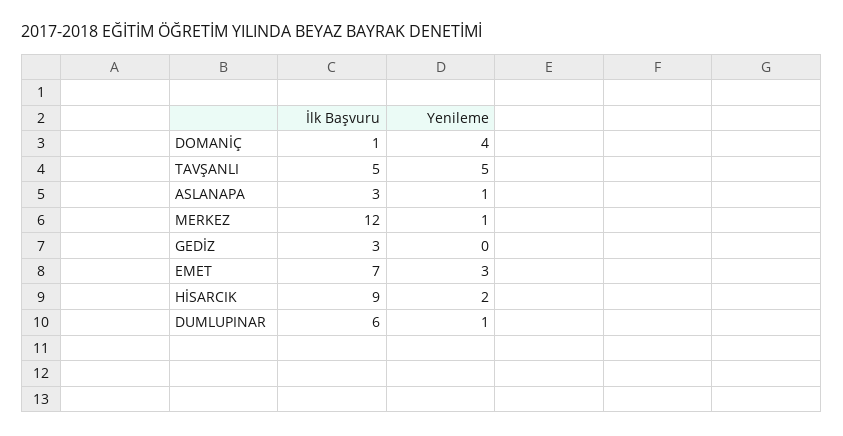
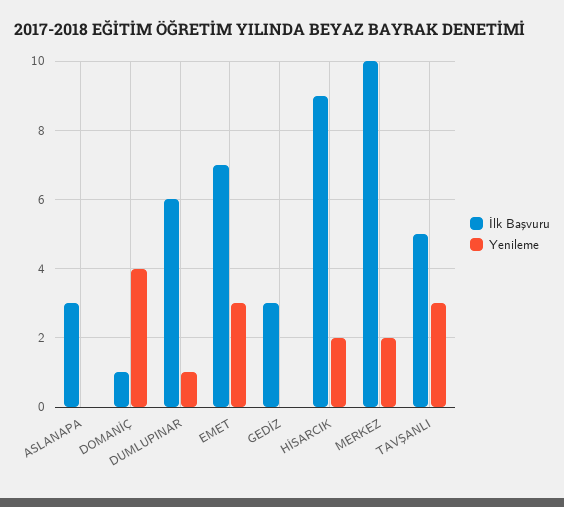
Yenileme, TAVŞANLI: 5 -> 3
Yenileme, ASLANAPA: 1 -> 0
İlk Başvuru, MERKEZ: 12 -> 10
Yenileme, MERKEZ: 1 -> 2

